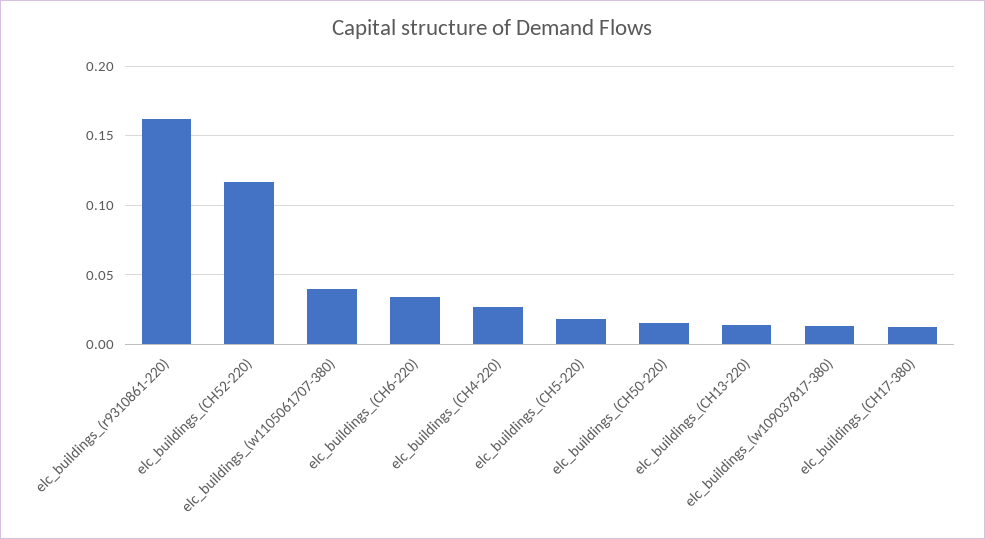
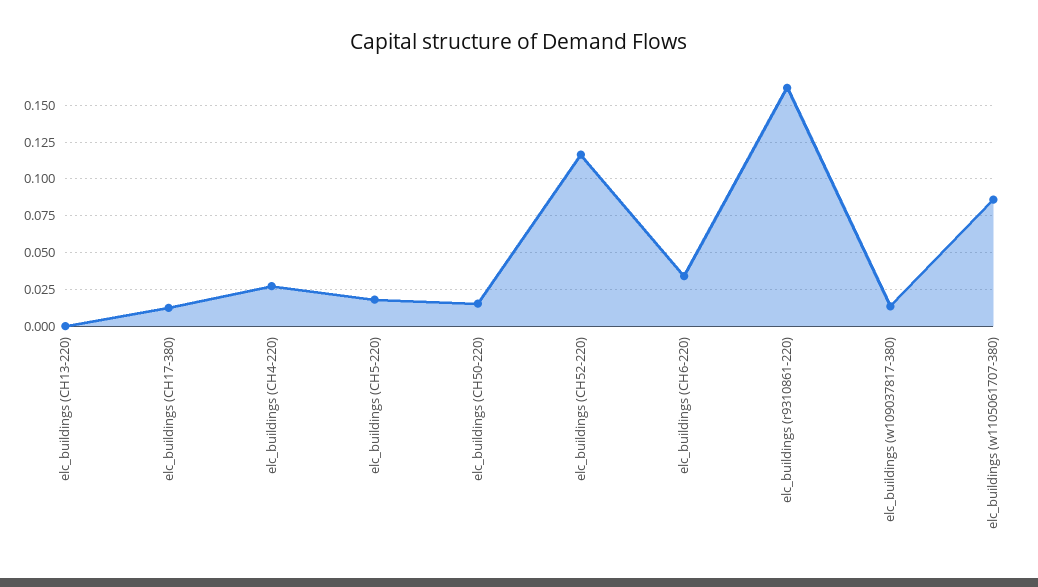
elc_buildings_(w1105061707-380): 0.04 -> 0.085
elc_buildings_(CH13-220): 0.015 -> 0

